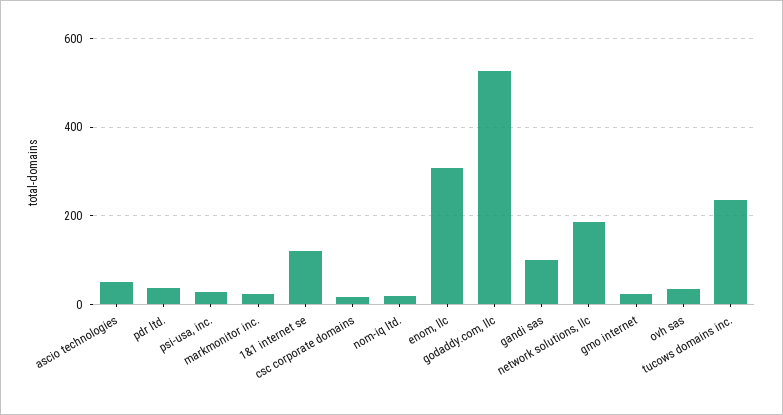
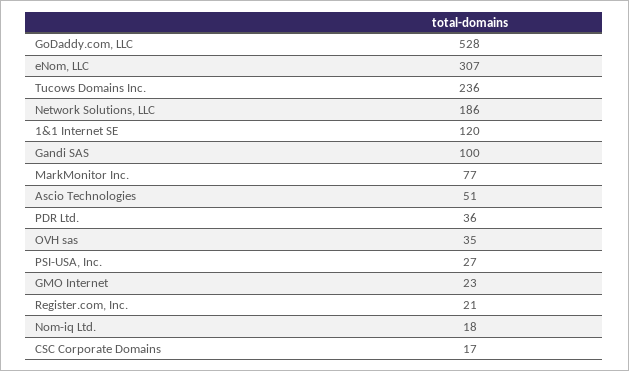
markmonitor inc.: 20 -> 77
Register.com, Inc.: none -> 21

